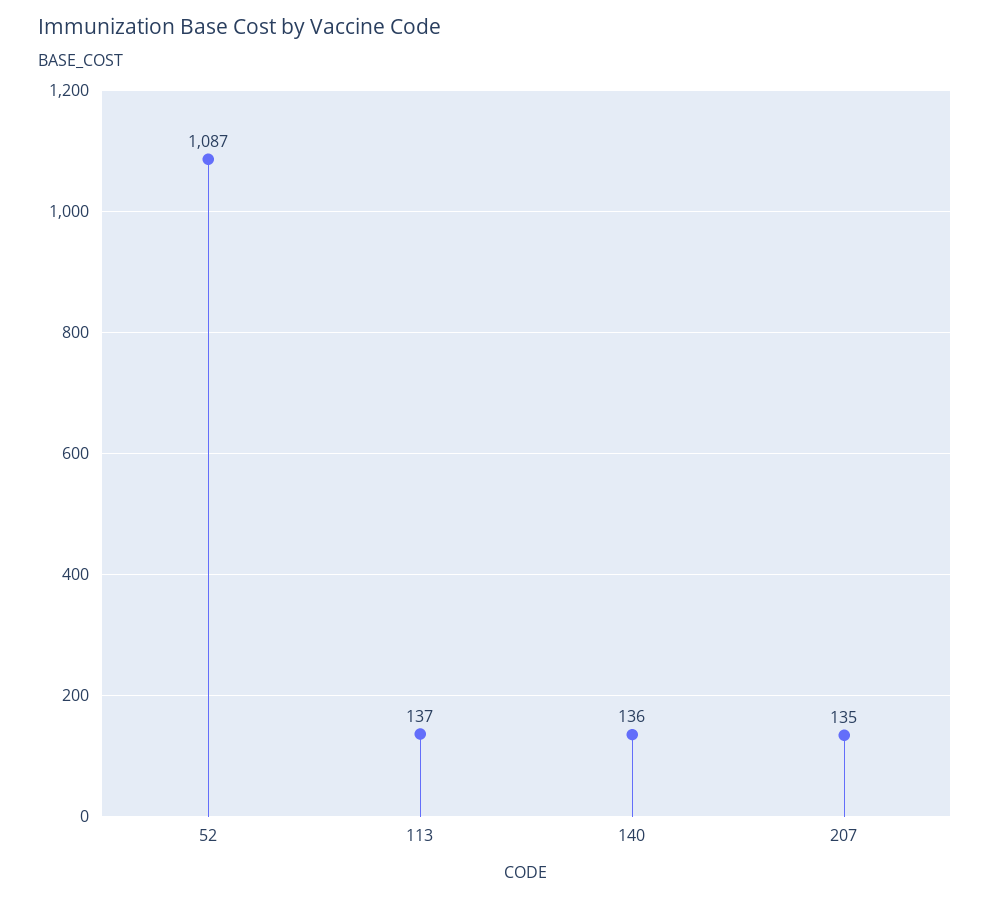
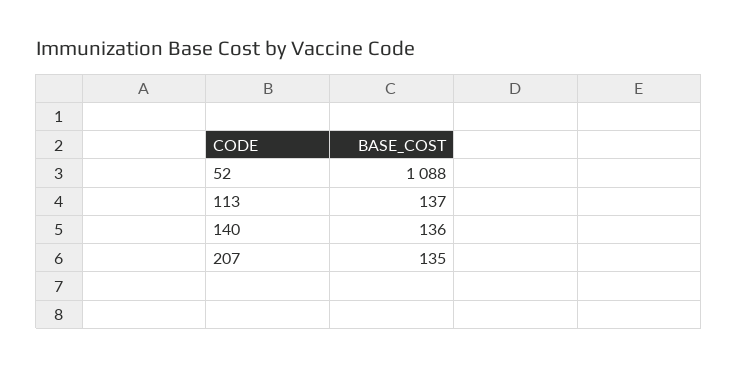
52: 1087 -> 1088

